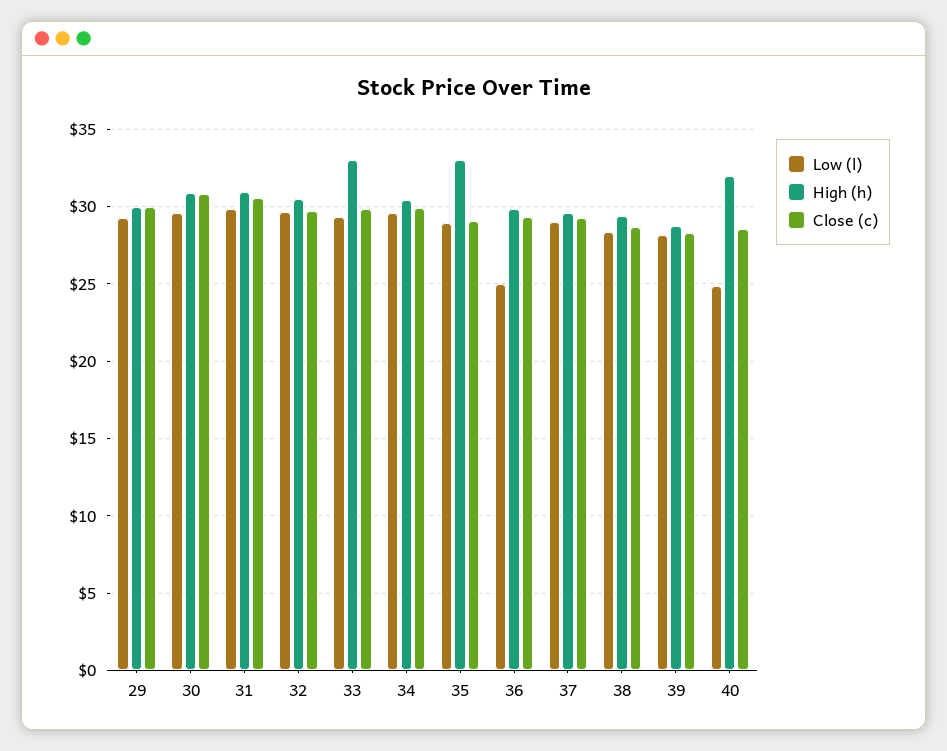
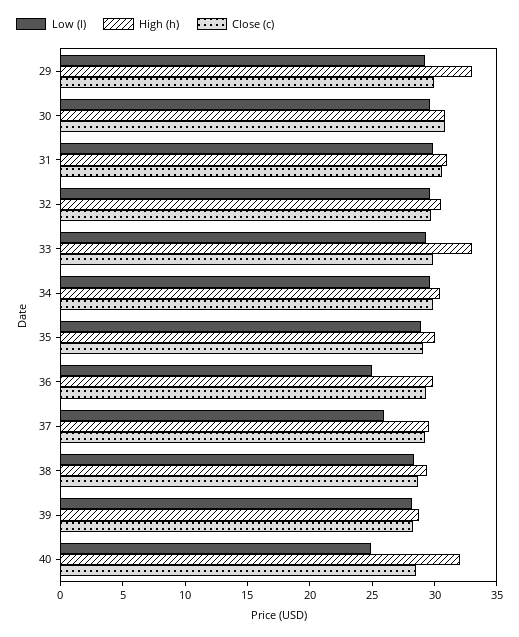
High (h), 29: 30 -> 33
High (h), 35: 33 -> 30
Low (l), 37: 29 -> 26

